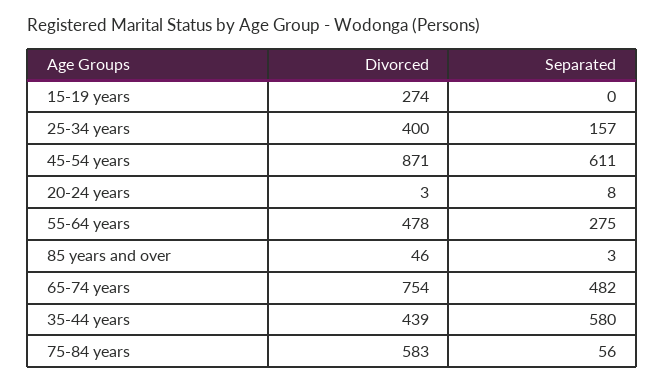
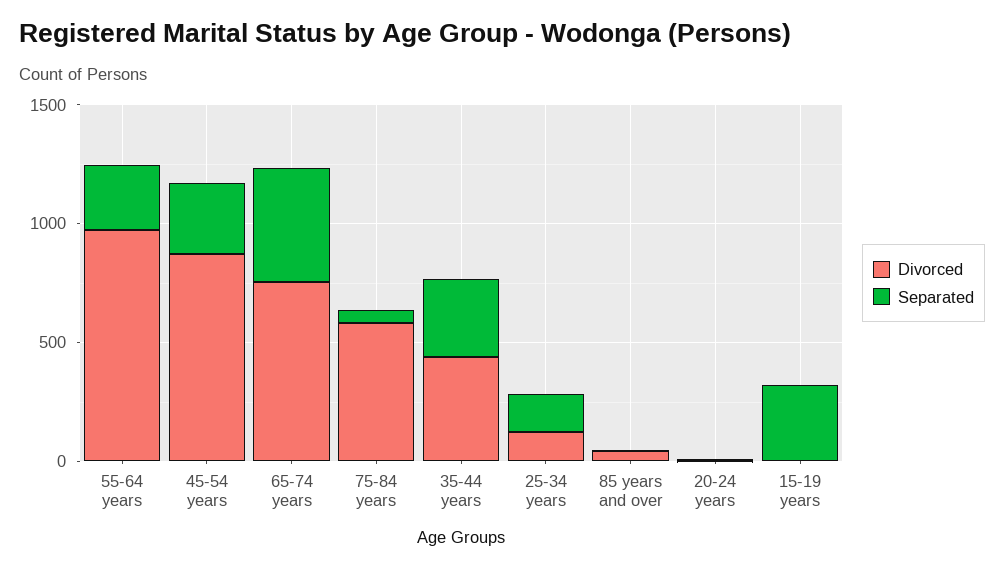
Divorced, 15-19 years: 274 -> 0
Separated, 15-19 years: 0 -> 300
Divorced, 25-34 years: 400 -> 100
Separated, 45-54 years: 611 -> 300
Divorced, 55-64 years: 478 -> 1000
Separated, 35-44 years: 580 -> 300

